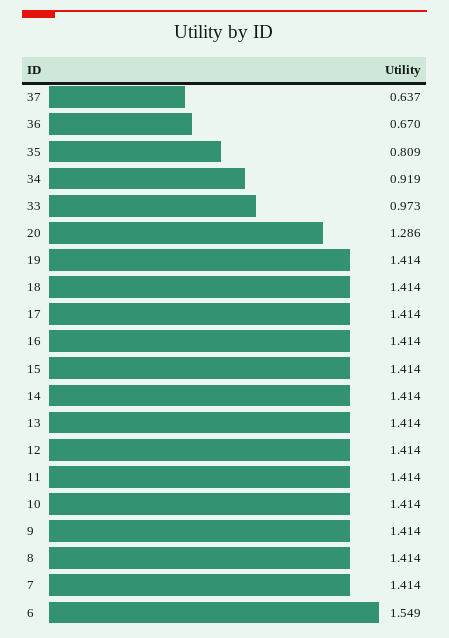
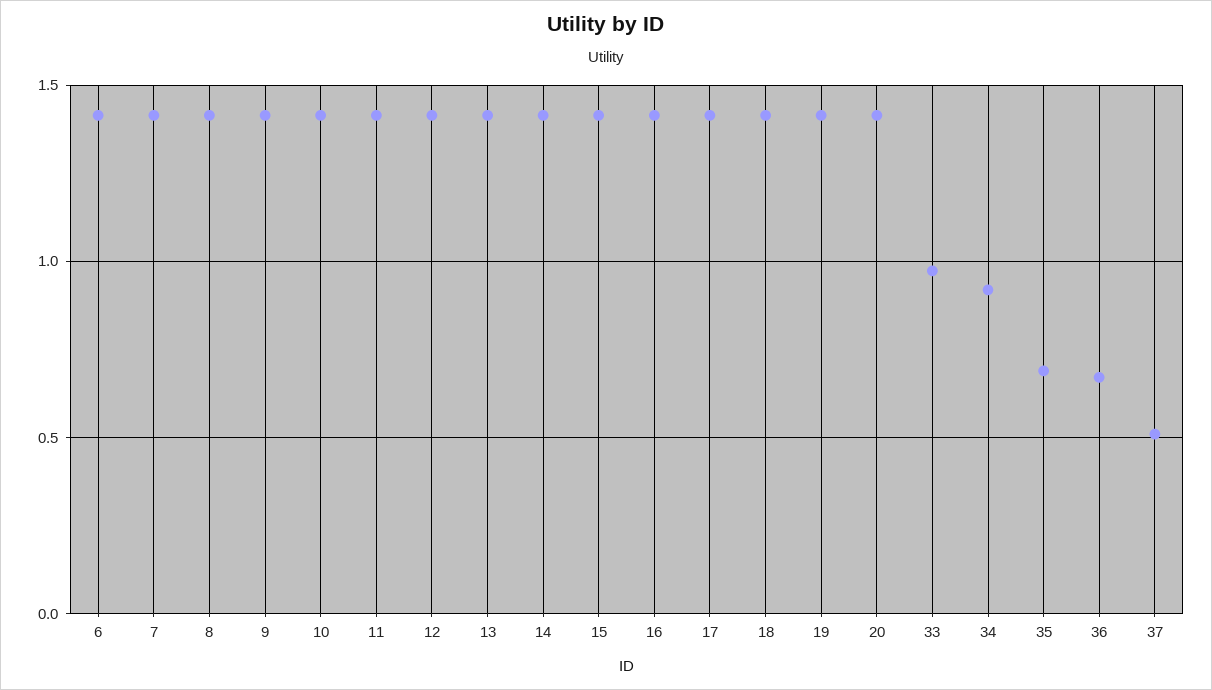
37: 0.637 -> 0.5
35: 0.809 -> 0.7
20: 1.286 -> 1.4
6: 1.549 -> 1.4

